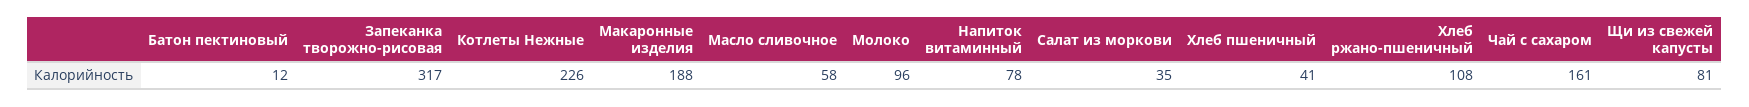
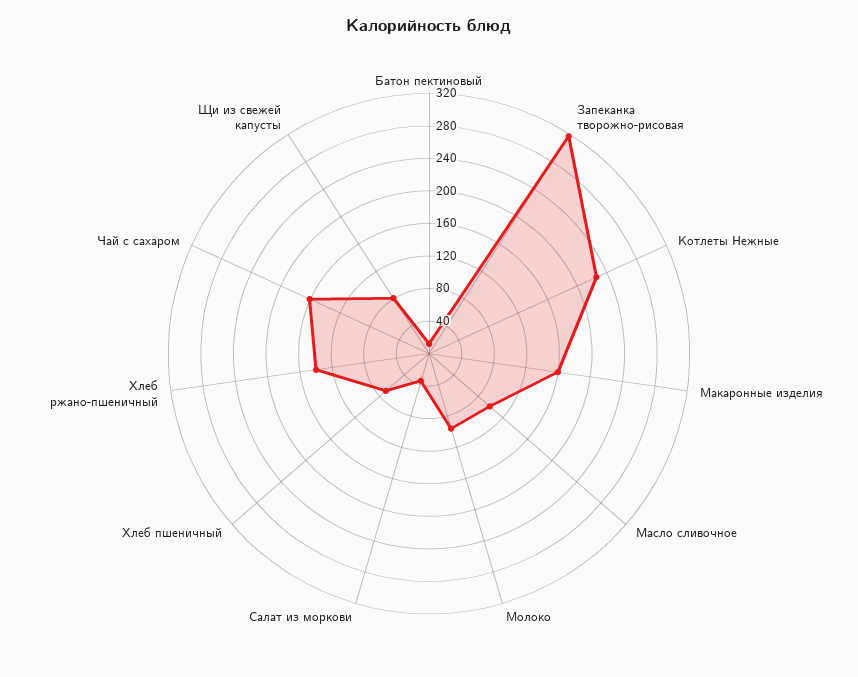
Макаронные изделия: 188 -> 160
Масло сливочное: 58 -> 100
Напиток витаминный: 78 -> none
Хлеб пшеничный: 41 -> 70
Хлеб ржано-пшеничный: 108 -> 140

